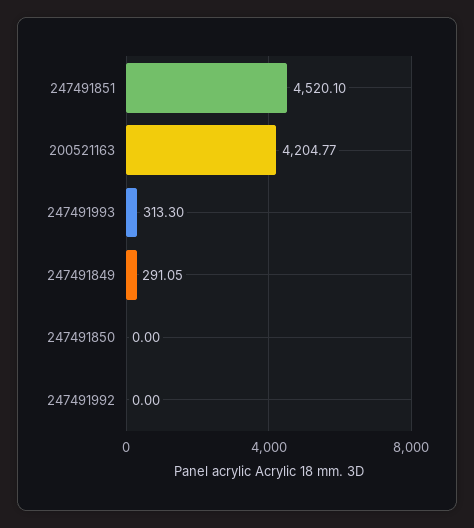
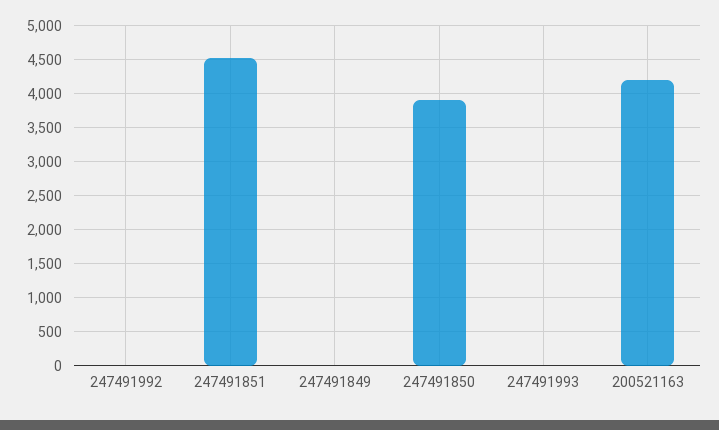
247491993: 313.3 -> 0
247491849: 291.05 -> 0
247491850: 0 -> 3900

